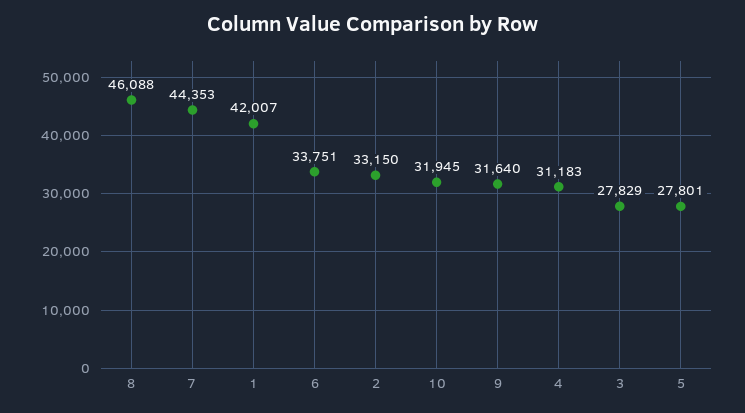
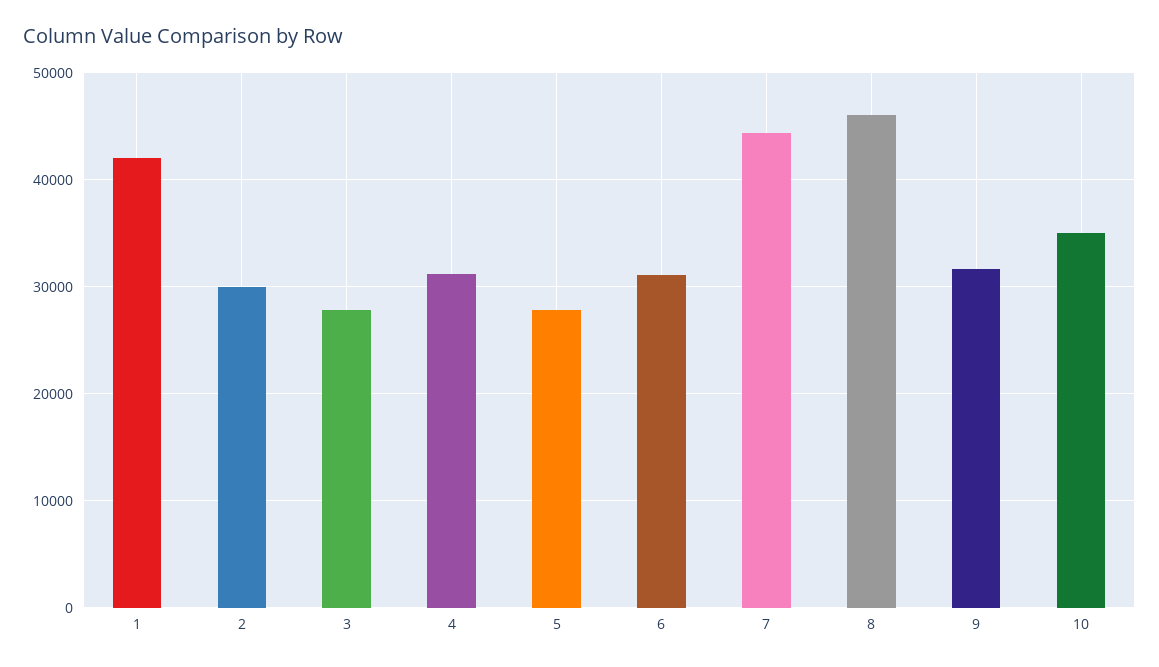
6: 33751 -> 31000
2: 33150 -> 30000
10: 31945 -> 35000

